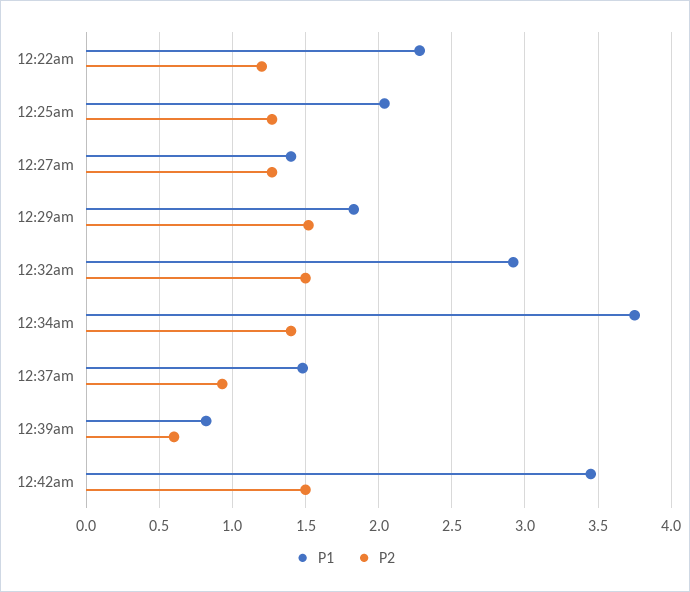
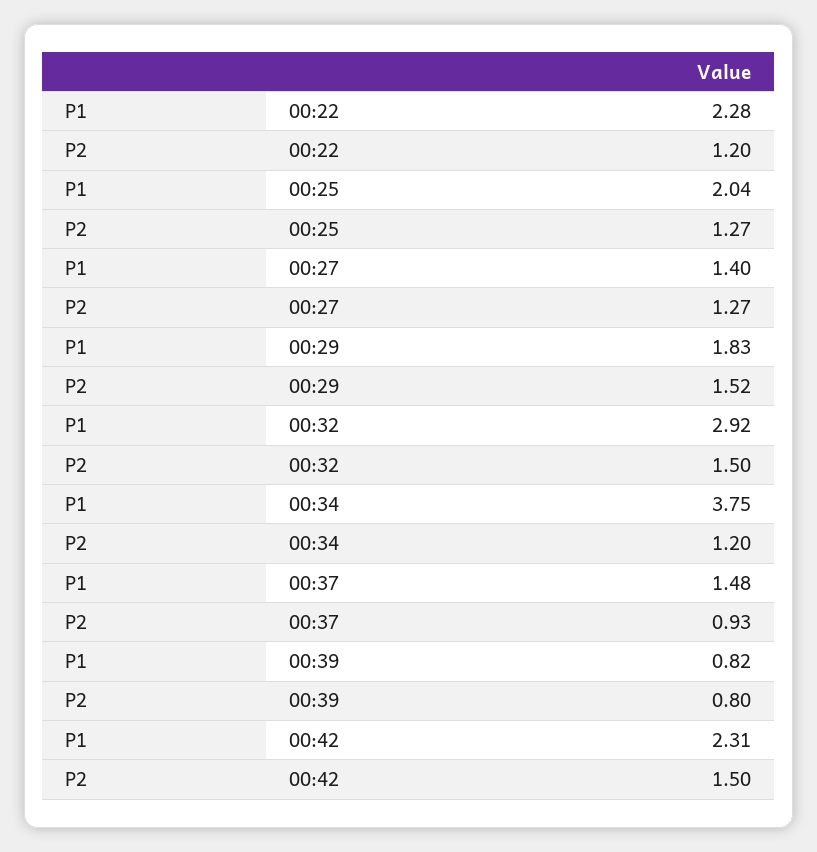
P2, 12:34am: 1.4 -> 1.2
P2, 12:39am: 0.6 -> 0.8
P1, 12:42am: 3.45 -> 2.31

